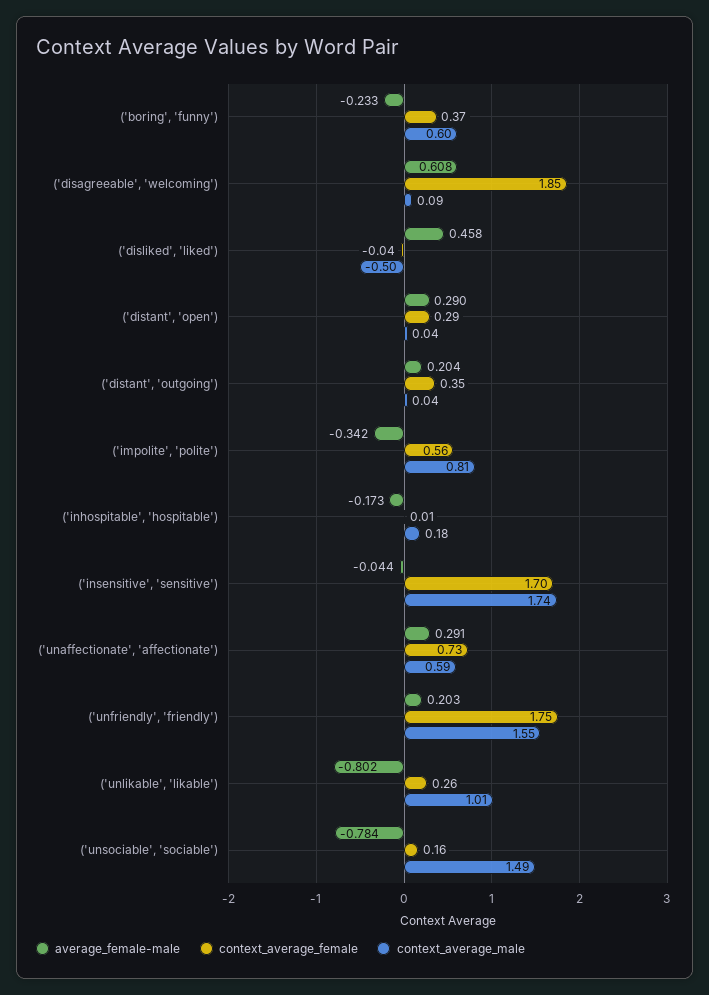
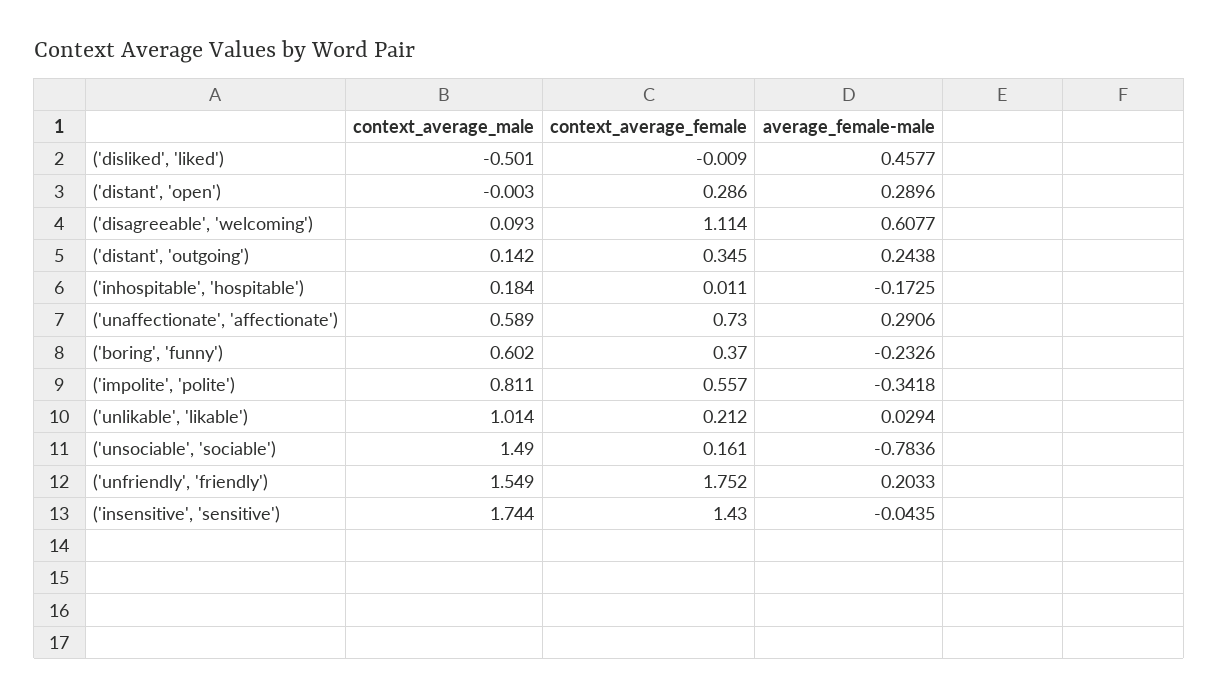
context_average_female, ('disagreeable', 'welcoming'): 1.85 -> 1.114
context_average_female, ('disliked', 'liked'): -0.04 -> -0.009
context_average_male, ('distant', 'open'): 0.04 -> -0.003
average_female-male, ('distant', 'outgoing'): 0.204 -> 0.2438
context_average_male, ('distant', 'outgoing'): 0.04 -> 0.142
context_average_female, ('insensitive', 'sensitive'): 1.7 -> 1.43
average_female-male, ('unlikable', 'likable'): -0.802 -> 0.0294
context_average_female, ('unlikable', 'likable'): 0.26 -> 0.212

